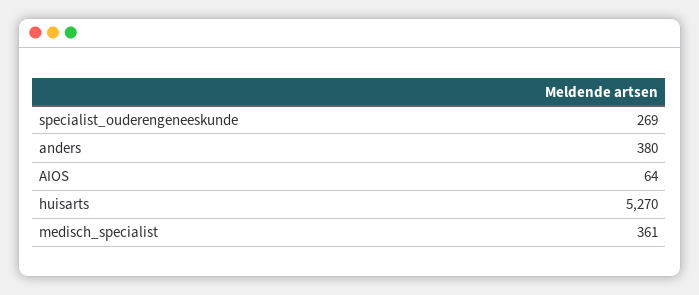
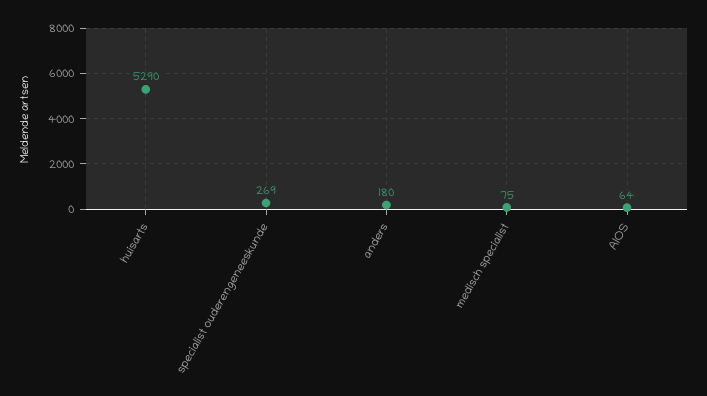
anders: 380 -> 180
huisarts: 5270 -> 5290
medisch_specialist: 361 -> 75

